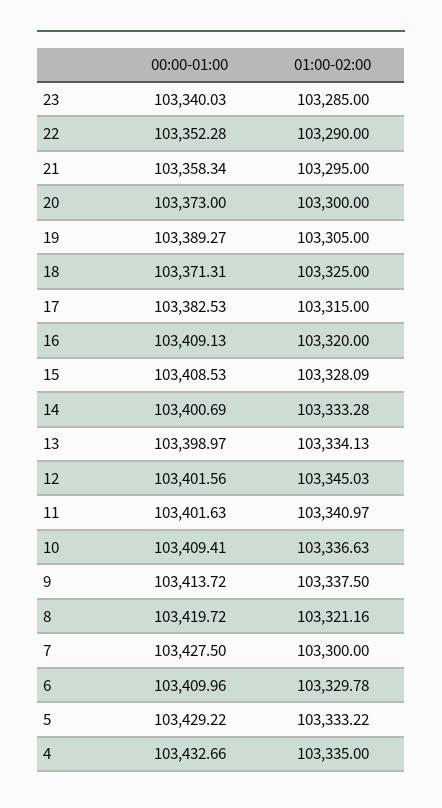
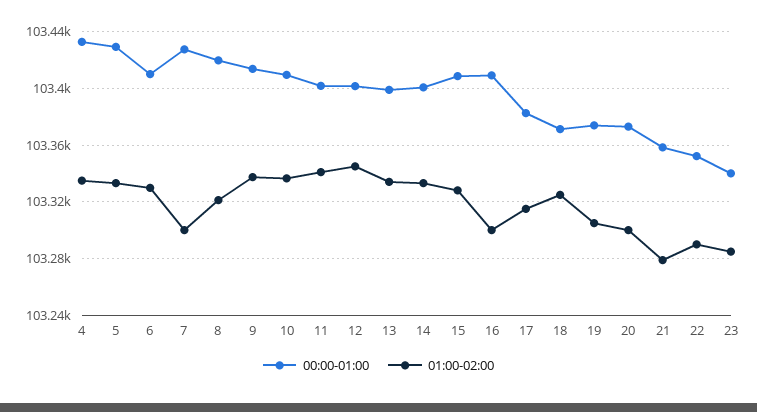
01:00-02:00, 21: 103295 -> 103280
00:00-01:00, 19: 103389.27 -> 103375
01:00-02:00, 16: 103320 -> 103300

